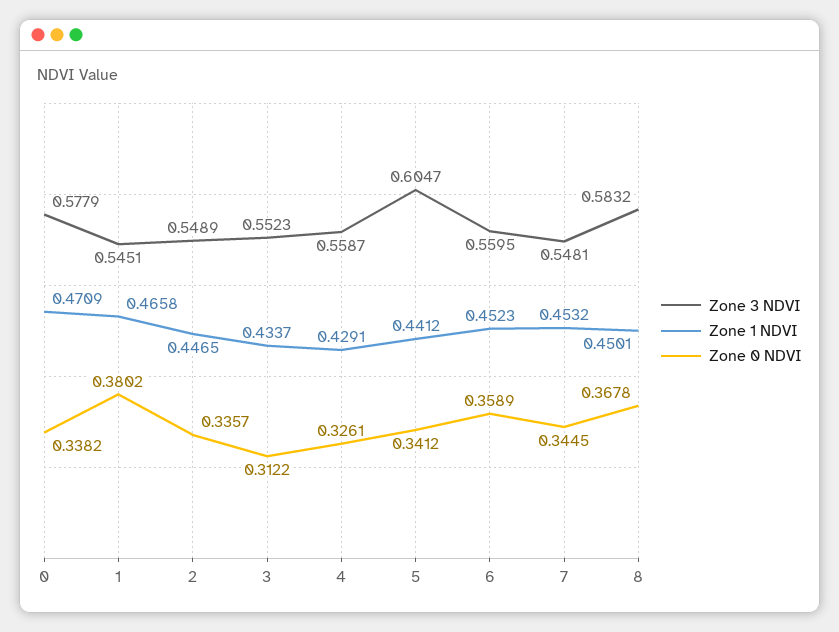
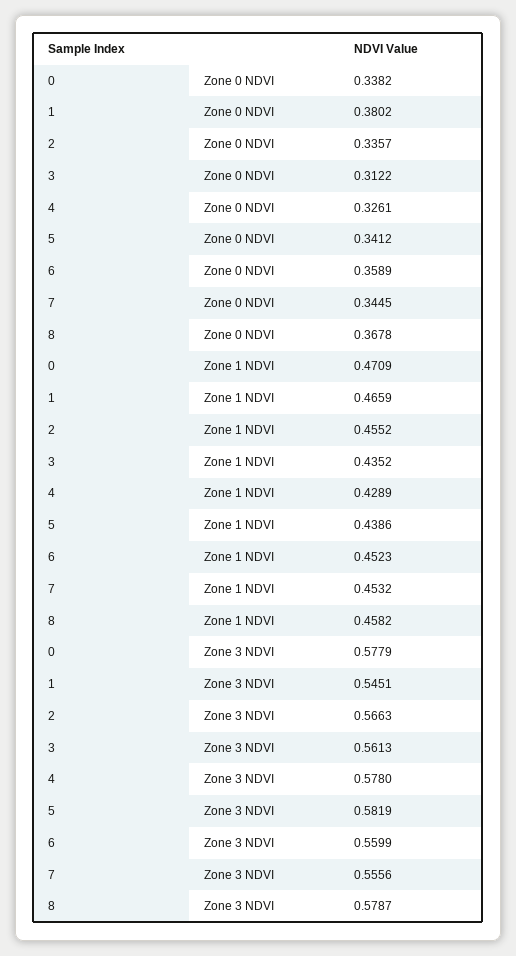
Zone 1 NDVI, 1: 0.4658 -> 0.4659
Zone 3 NDVI, 2: 0.5489 -> 0.5663
Zone 1 NDVI, 2: 0.4465 -> 0.4552
Zone 3 NDVI, 3: 0.5523 -> 0.5613
Zone 1 NDVI, 3: 0.4337 -> 0.4352
Zone 3 NDVI, 4: 0.5587 -> 0.578
Zone 1 NDVI, 4: 0.4291 -> 0.4289
Zone 3 NDVI, 5: 0.6047 -> 0.5819
Zone 1 NDVI, 5: 0.4412 -> 0.4386
Zone 3 NDVI, 6: 0.5595 -> 0.5599
Zone 3 NDVI, 7: 0.5481 -> 0.5556
Zone 3 NDVI, 8: 0.5832 -> 0.5787
Zone 1 NDVI, 8: 0.4501 -> 0.4582

